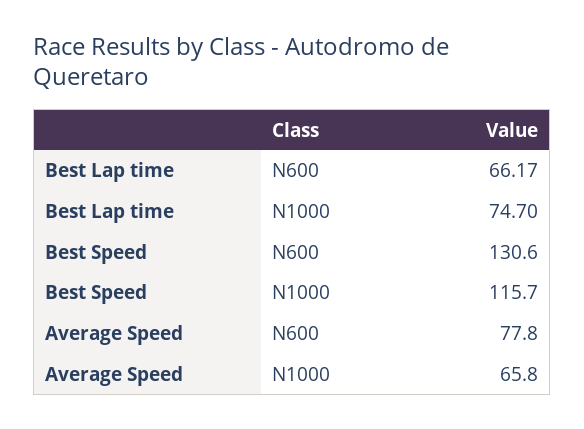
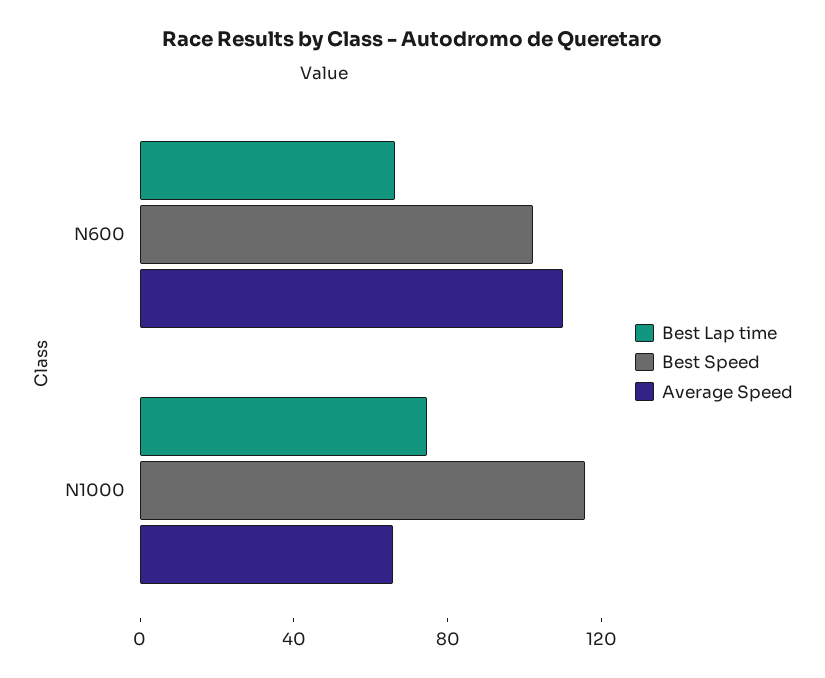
Best Speed, N600: 130.6 -> 100
Average Speed, N600: 77.8 -> 110

